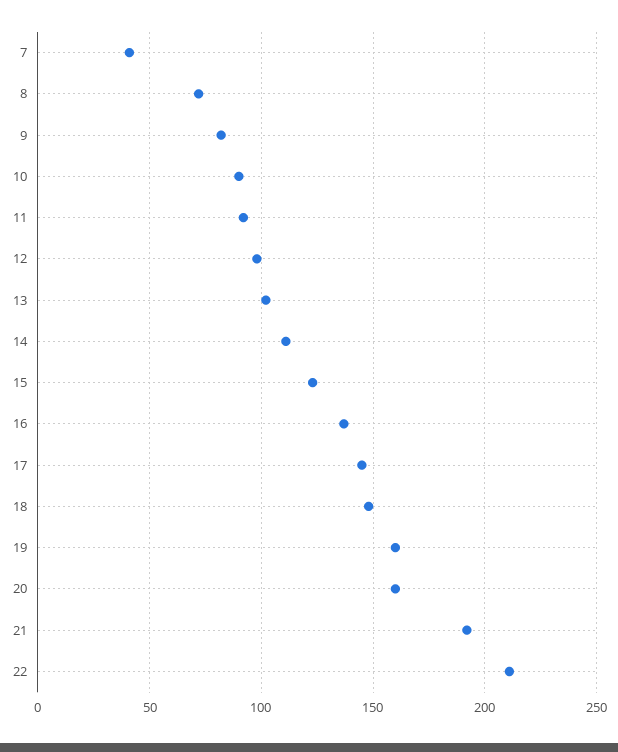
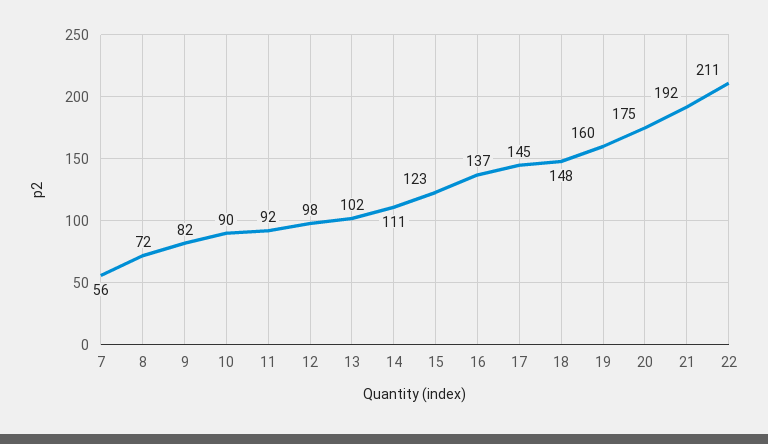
7: 40 -> 56
20: 160 -> 175

